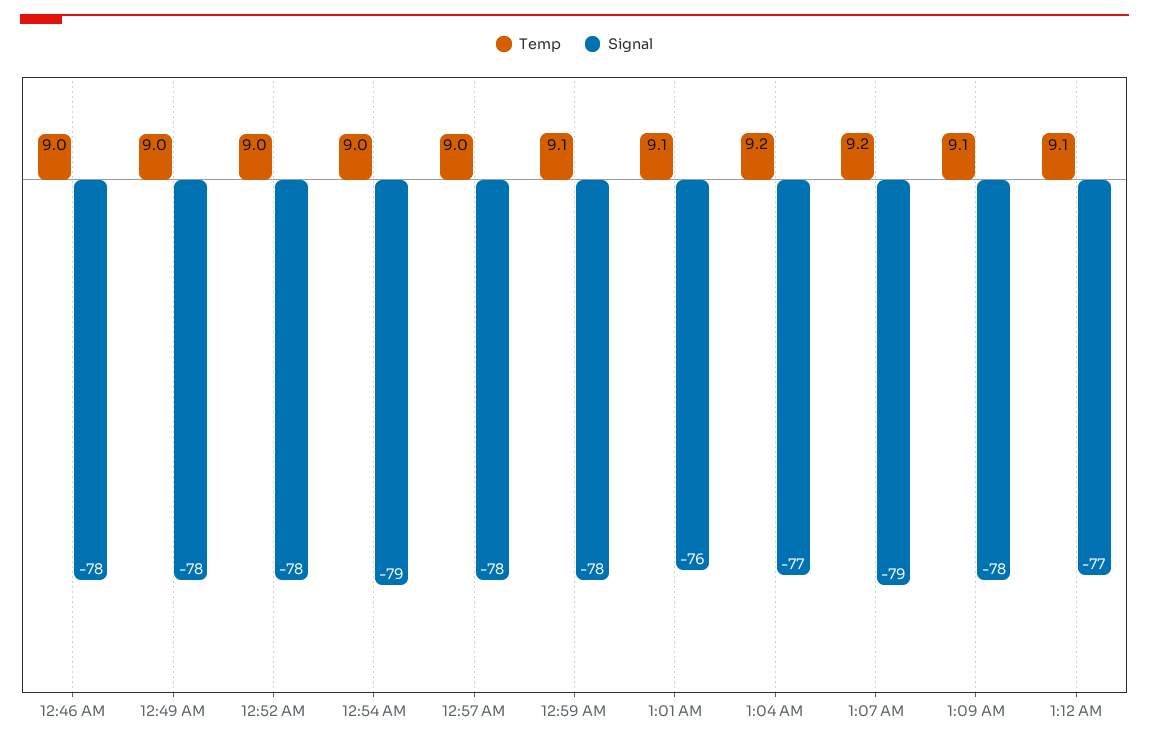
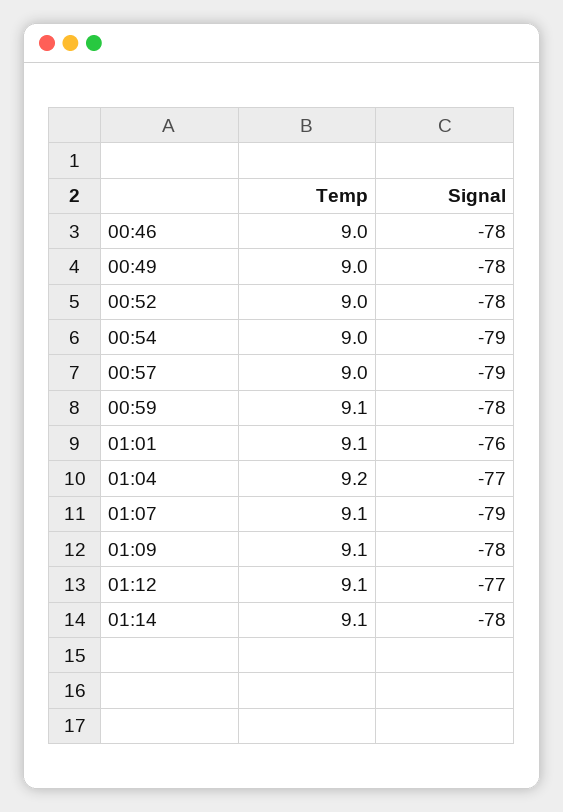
Signal, 12:57 AM: -78 -> -79
Temp, 1:07 AM: 9.2 -> 9.1
Temp, 01:14: none -> 9.1
Signal, 01:14: none -> -78

